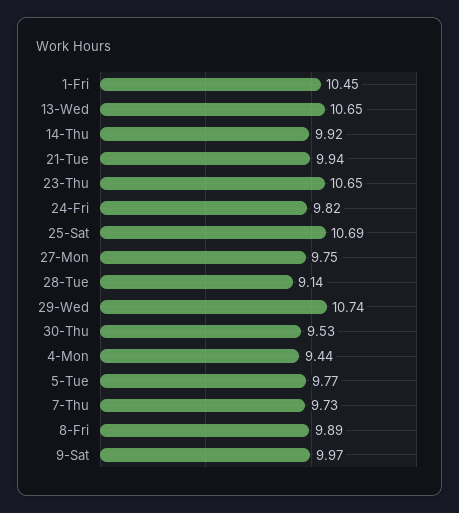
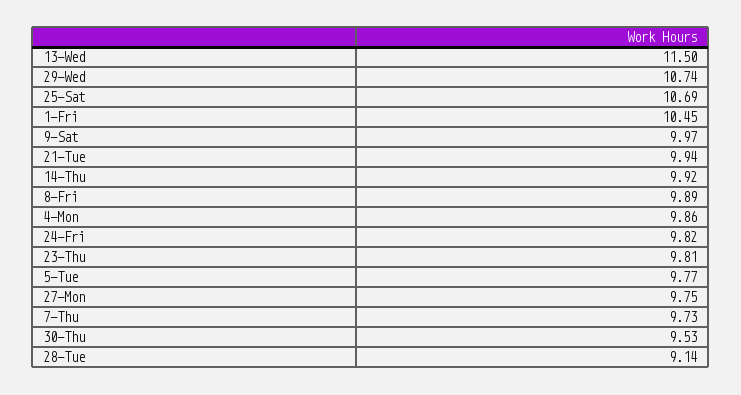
13-Wed: 10.65 -> 11.5
23-Thu: 10.65 -> 9.81
4-Mon: 9.44 -> 9.86

